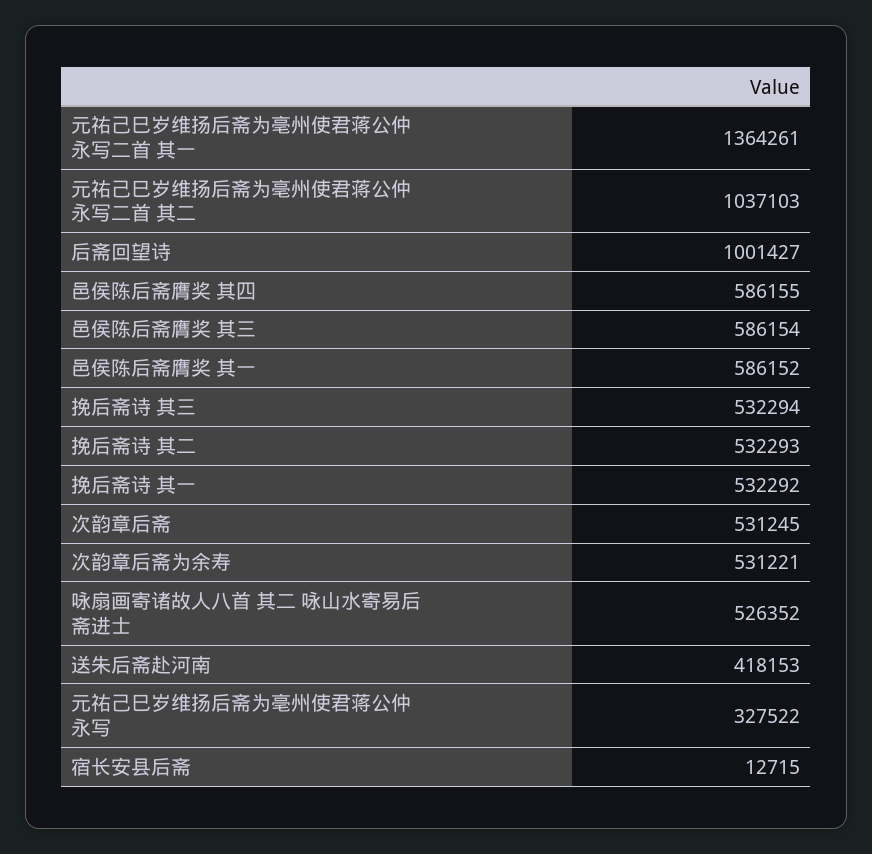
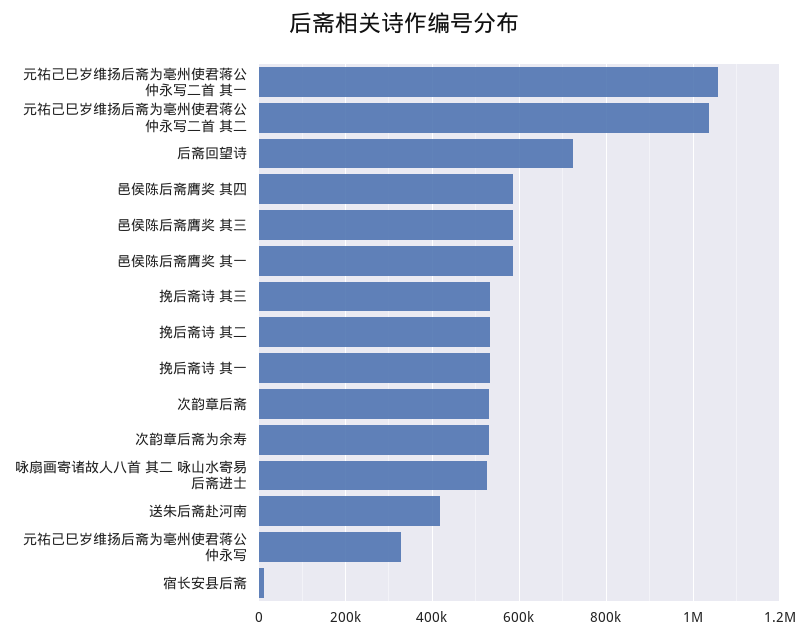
元祐己巳岁维扬后斋为亳州使君蒋公仲永写二首 其一: 1364261 -> 1060000
后斋回望诗: 1001427 -> 720000

